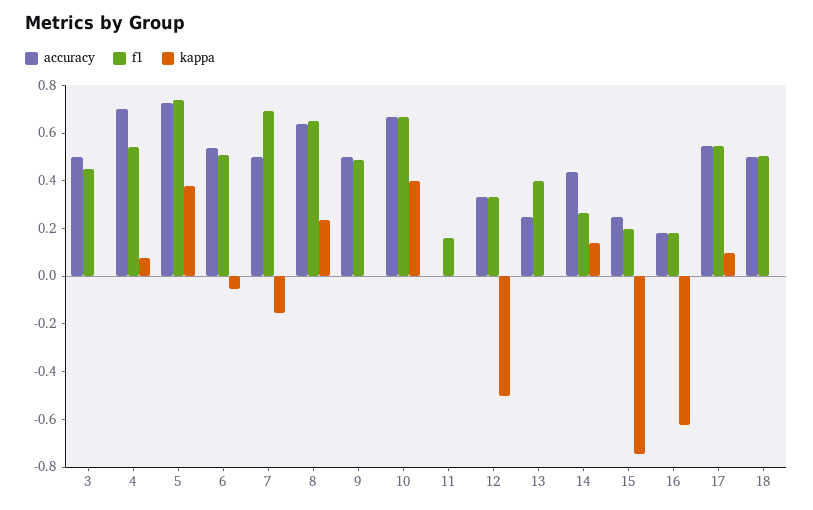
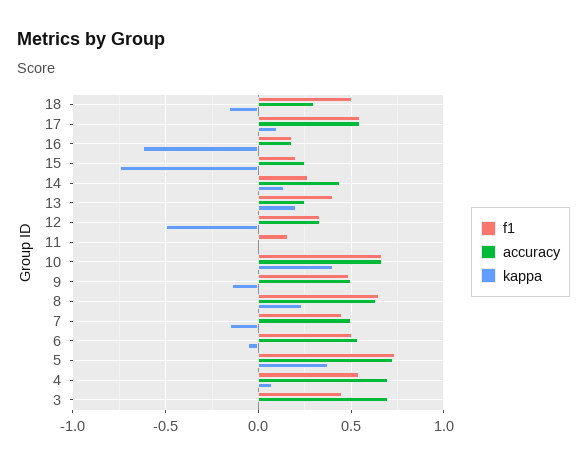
accuracy, 3: 0.5 -> 0.7
f1, 7: 0.7 -> 0.45
kappa, 9: 0 -> -0.15
kappa, 13: 0 -> 0.2
accuracy, 18: 0.5 -> 0.3
kappa, 18: 0 -> -0.15

